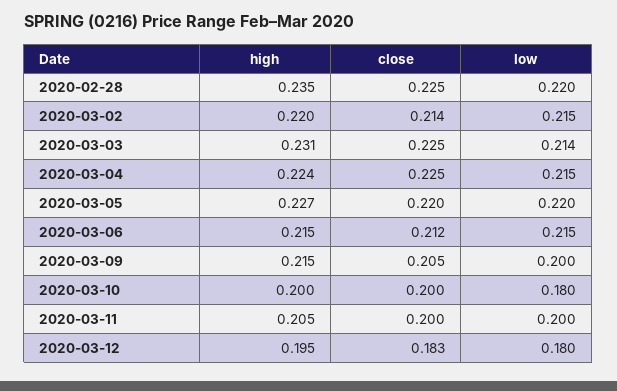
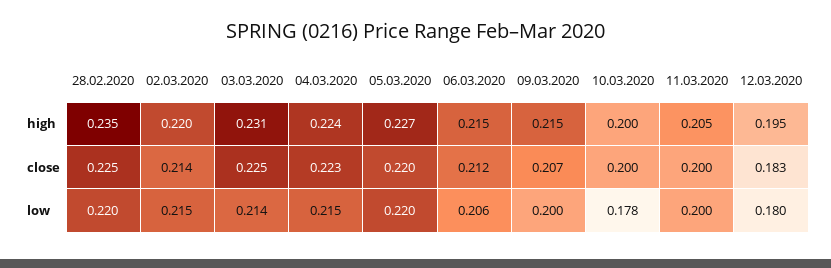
close, 2020-03-04: 0.225 -> 0.223
low, 2020-03-06: 0.215 -> 0.206
close, 2020-03-09: 0.205 -> 0.207
low, 2020-03-10: 0.18 -> 0.178

